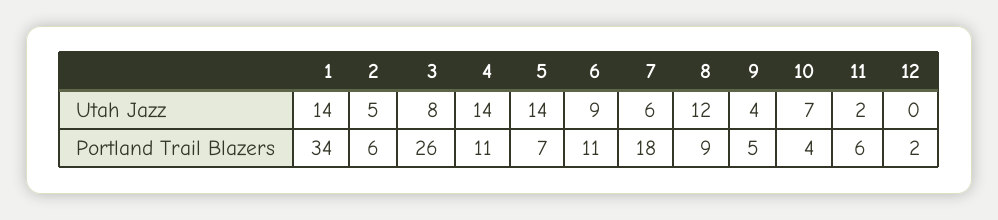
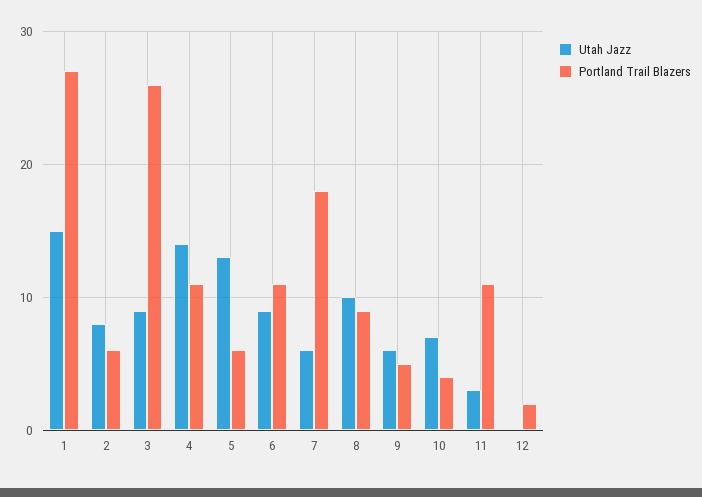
Utah Jazz, 1: 14 -> 15
Utah Jazz, 2: 5 -> 8
Utah Jazz, 3: 8 -> 9
Utah Jazz, 5: 14 -> 13
Utah Jazz, 8: 12 -> 10
Utah Jazz, 9: 4 -> 6
Utah Jazz, 11: 2 -> 3
Portland Trail Blazers, 1: 34 -> 27
Portland Trail Blazers, 5: 7 -> 6
Portland Trail Blazers, 11: 6 -> 11

